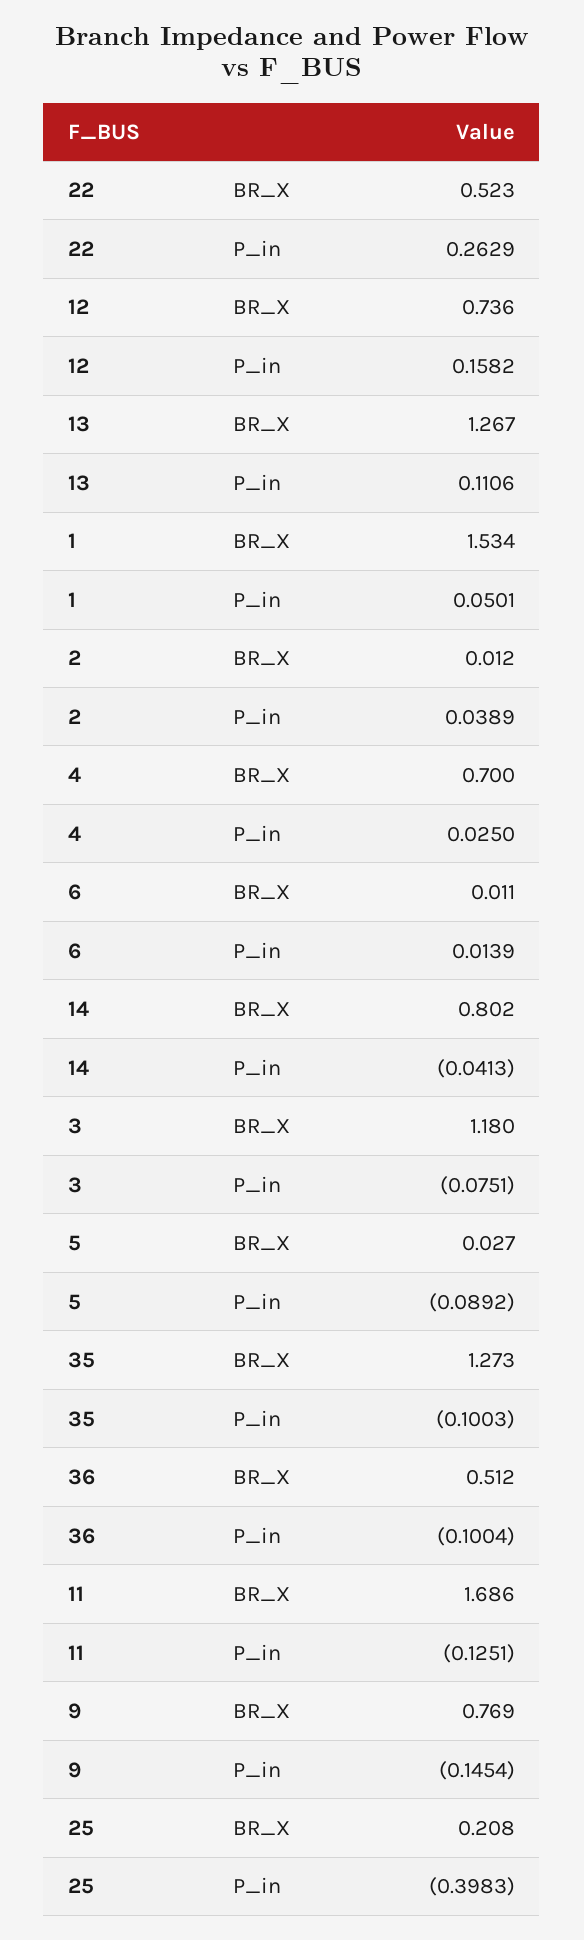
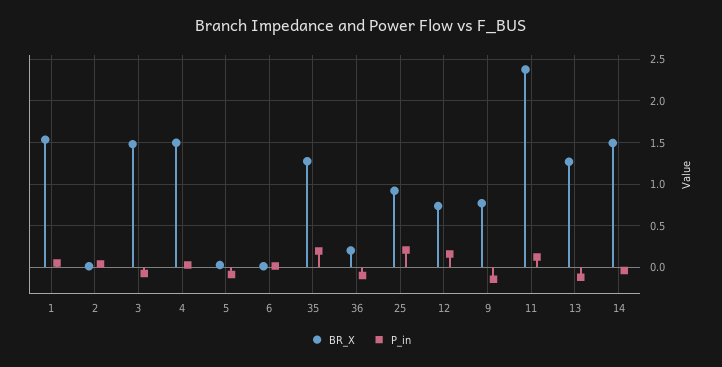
BR_X, 22: 0.523 -> none
P_in, 22: 0.2629 -> none
P_in, 13: 0.1106 -> -0.1
BR_X, 4: 0.7 -> 1.5
BR_X, 14: 0.802 -> 1.5
BR_X, 3: 1.18 -> 1.5
P_in, 35: -0.1003 -> 0.2
BR_X, 36: 0.512 -> 0.2
BR_X, 11: 1.686 -> 2.4
P_in, 11: -0.1251 -> 0.1
BR_X, 25: 0.208 -> 0.9
P_in, 25: -0.3983 -> 0.2

